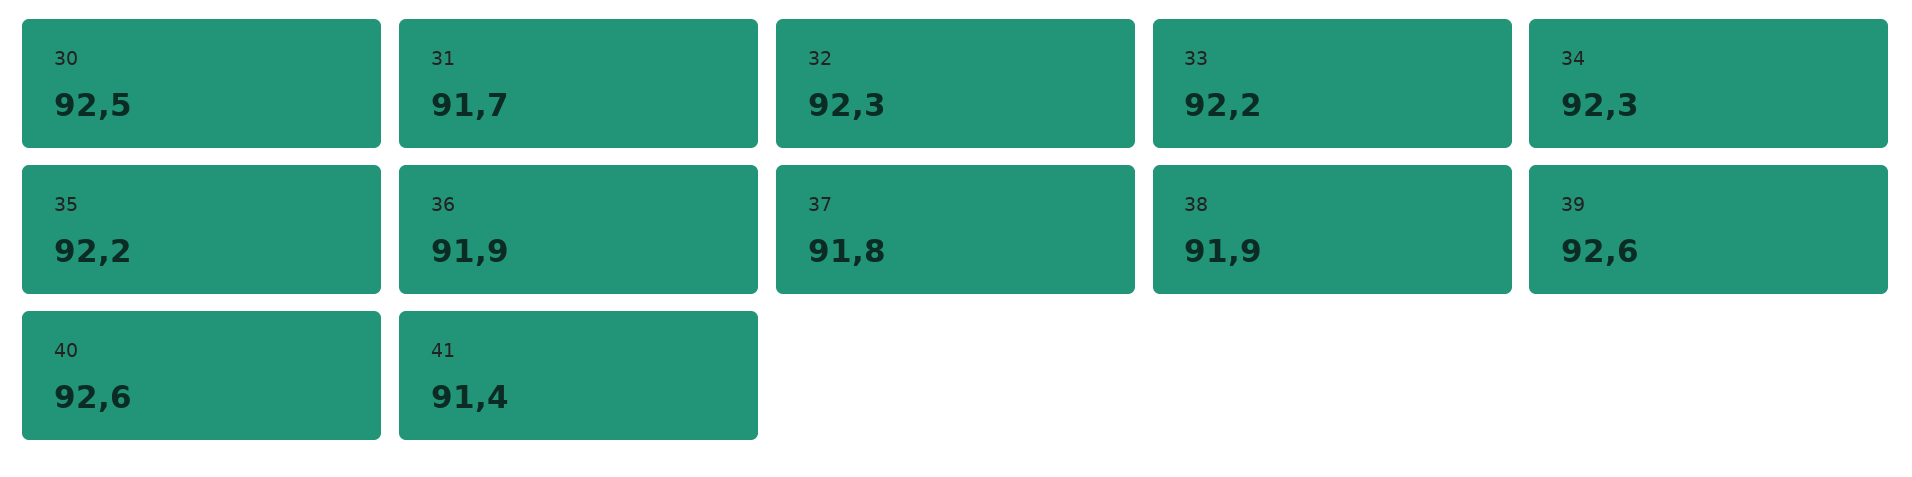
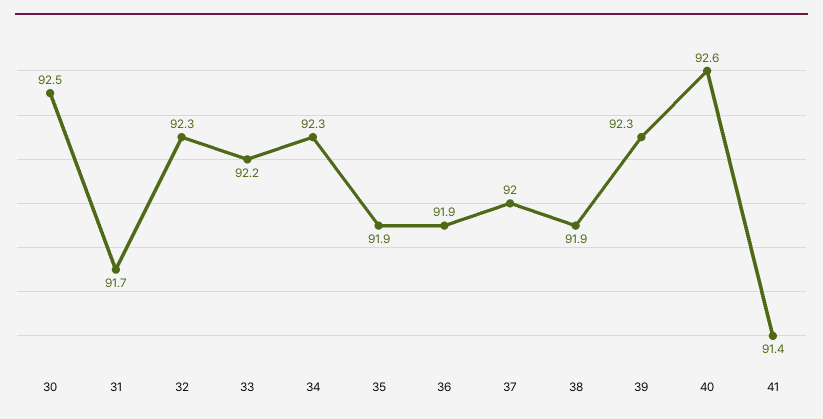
35: 92.2 -> 91.9
37: 91.8 -> 92
39: 92.6 -> 92.3

